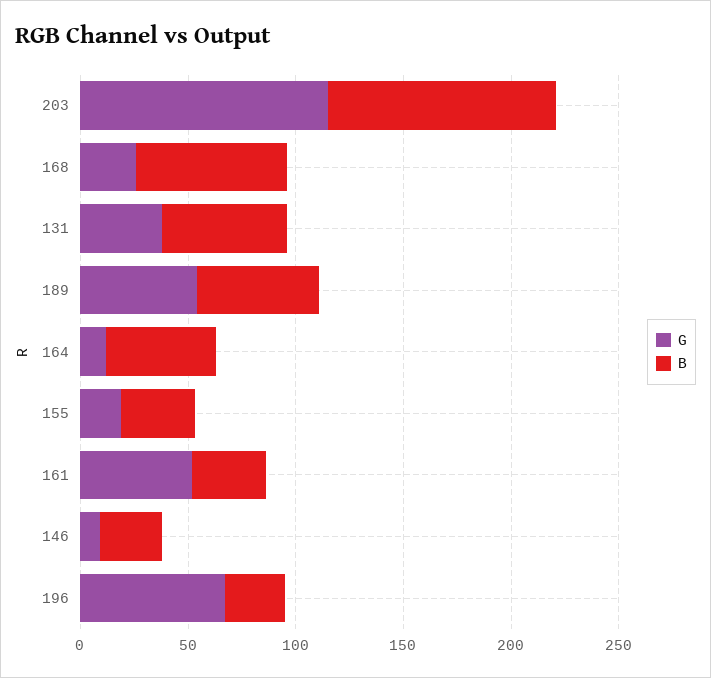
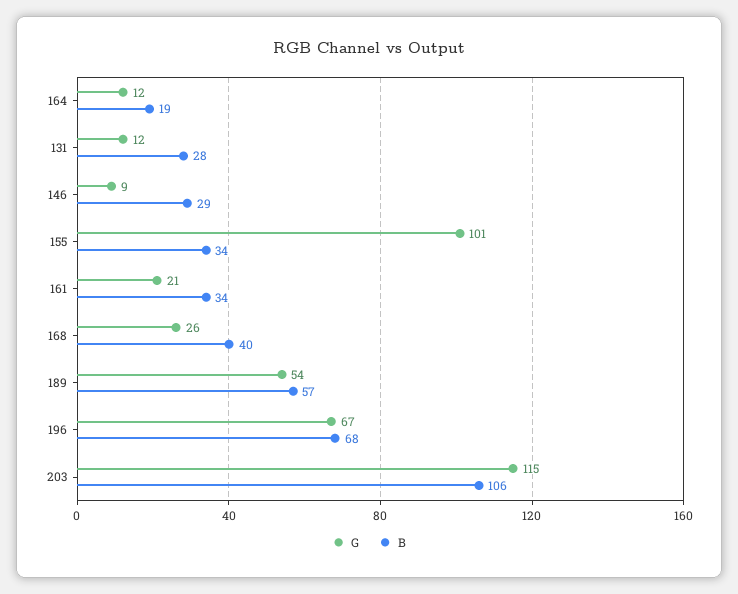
B, 168: 70 -> 40
G, 131: 40 -> 12
B, 131: 60 -> 28
B, 164: 50 -> 19
G, 155: 20 -> 101
G, 161: 50 -> 21
B, 196: 30 -> 68

